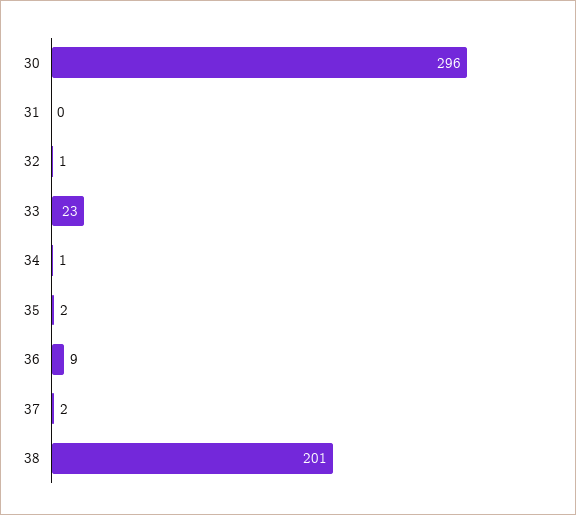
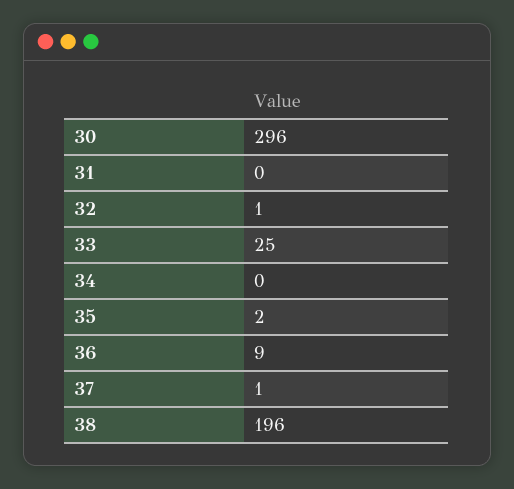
33: 23 -> 25
34: 1 -> 0
37: 2 -> 1
38: 201 -> 196

